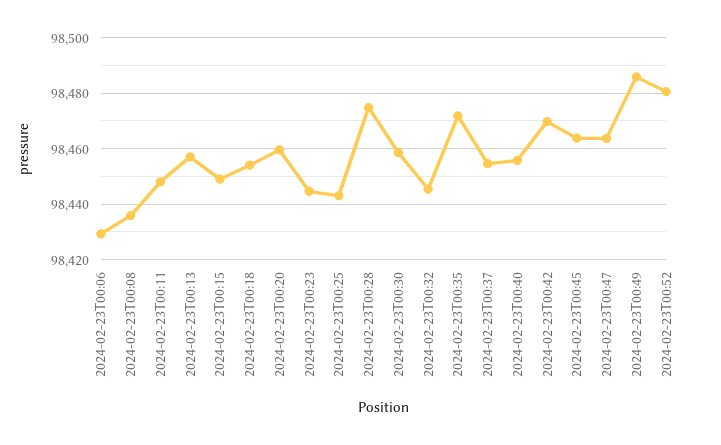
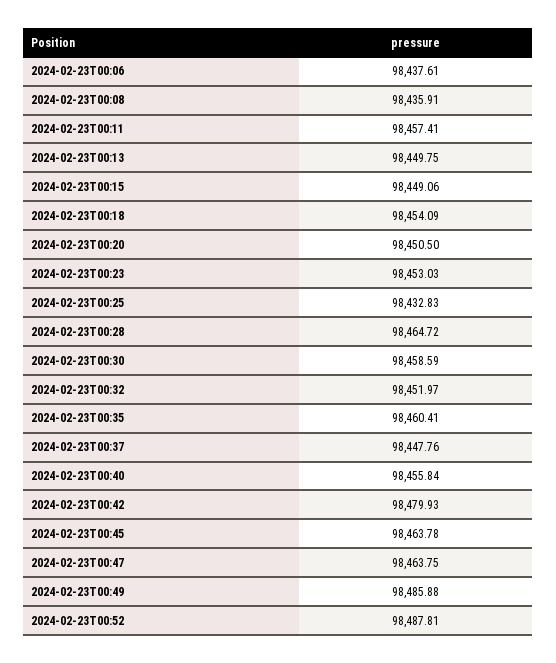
2024-02-23T00:06: 98430 -> 98437.61
2024-02-23T00:11: 98447.5 -> 98457.41
2024-02-23T00:13: 98457.5 -> 98449.75
2024-02-23T00:20: 98460 -> 98450.5
2024-02-23T00:23: 98445 -> 98453.03
2024-02-23T00:25: 98442.5 -> 98432.83
2024-02-23T00:28: 98475 -> 98464.72
2024-02-23T00:32: 98445 -> 98451.97
2024-02-23T00:35: 98472.5 -> 98460.41
2024-02-23T00:37: 98455 -> 98447.76
2024-02-23T00:42: 98470 -> 98479.93
2024-02-23T00:52: 98480 -> 98487.81

